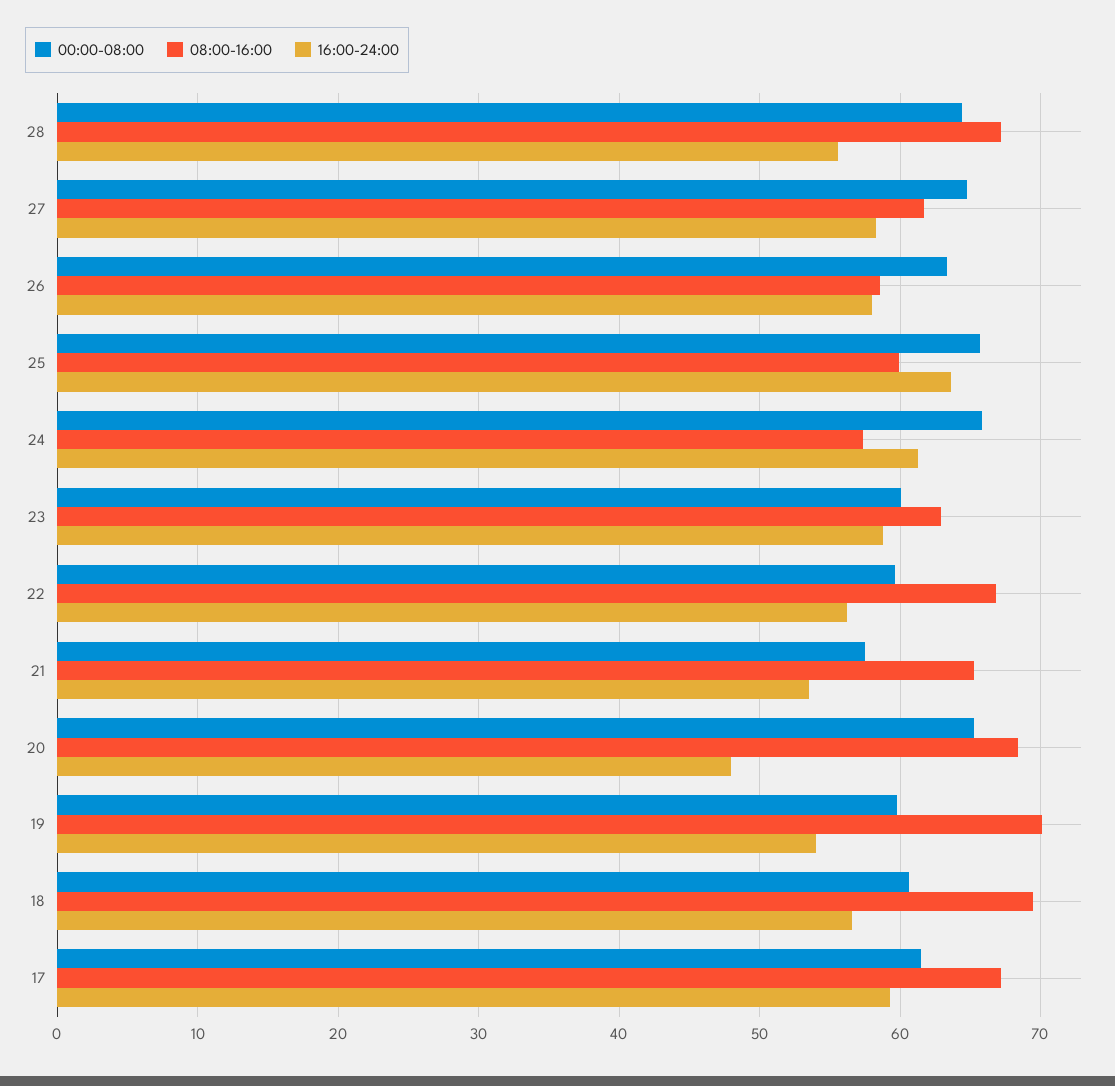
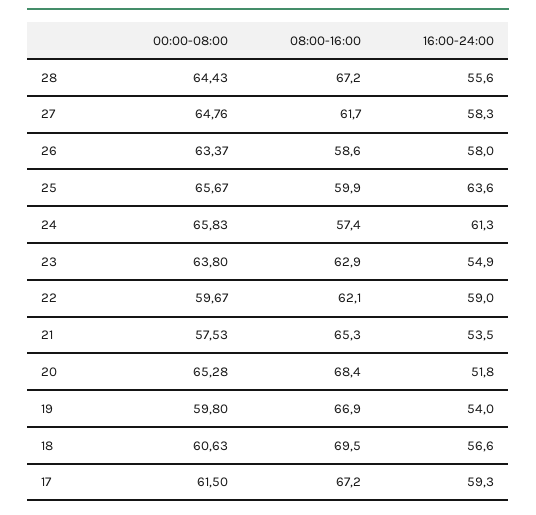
00:00-08:00, 23: 60 -> 63.8
16:00-24:00, 23: 59 -> 54.9
08:00-16:00, 22: 67 -> 62.1
16:00-24:00, 22: 56 -> 59
16:00-24:00, 20: 48 -> 51.8
08:00-16:00, 19: 70 -> 66.9

